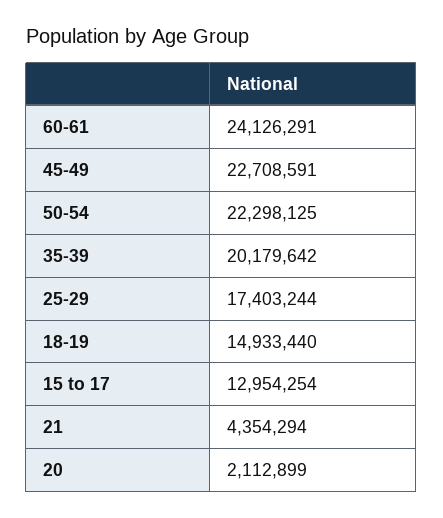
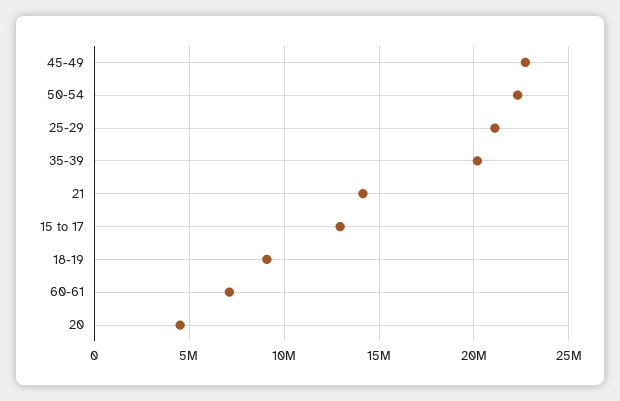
60-61: 24126291 -> 7000000
25-29: 17403244 -> 21000000
18-19: 14933440 -> 9000000
21: 4354294 -> 14000000
20: 2112899 -> 4500000

